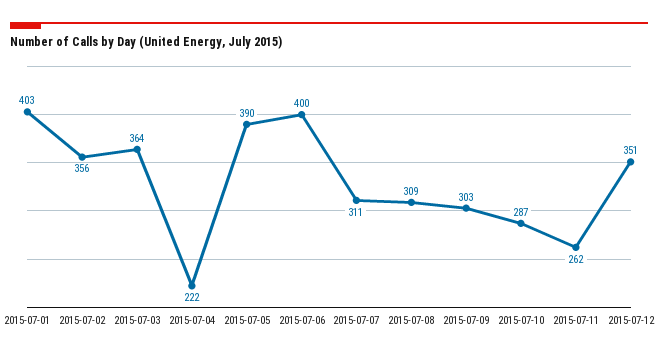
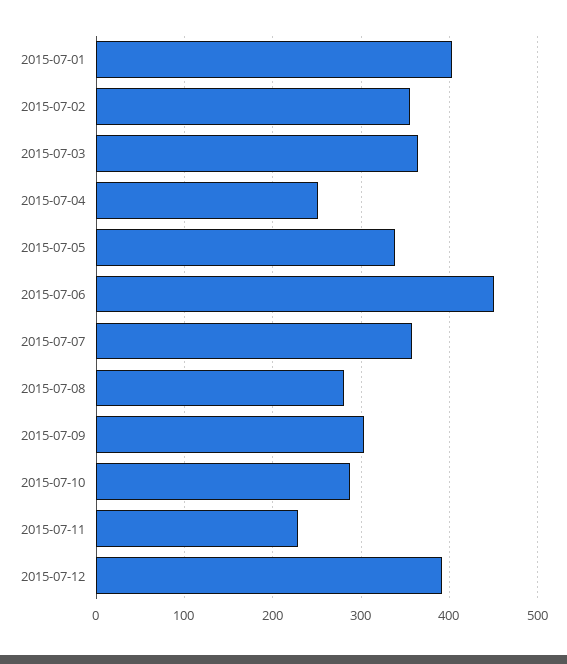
2015-07-04: 222 -> 250
2015-07-05: 390 -> 340
2015-07-06: 400 -> 450
2015-07-07: 311 -> 360
2015-07-08: 309 -> 280
2015-07-11: 262 -> 230
2015-07-12: 351 -> 390

